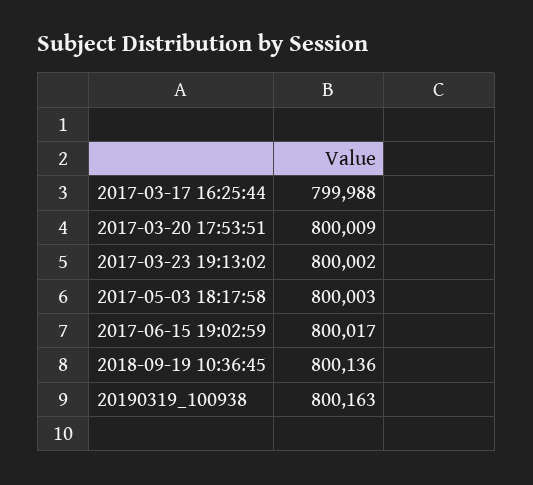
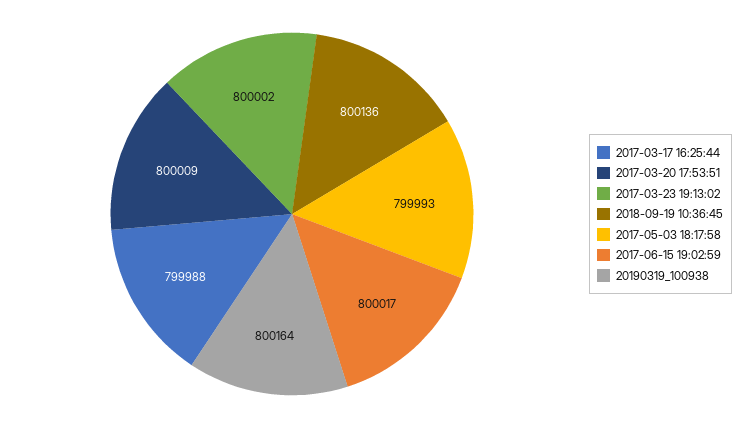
2017-05-03 18:17:58: 800003 -> 799993
20190319_100938: 800163 -> 800164

